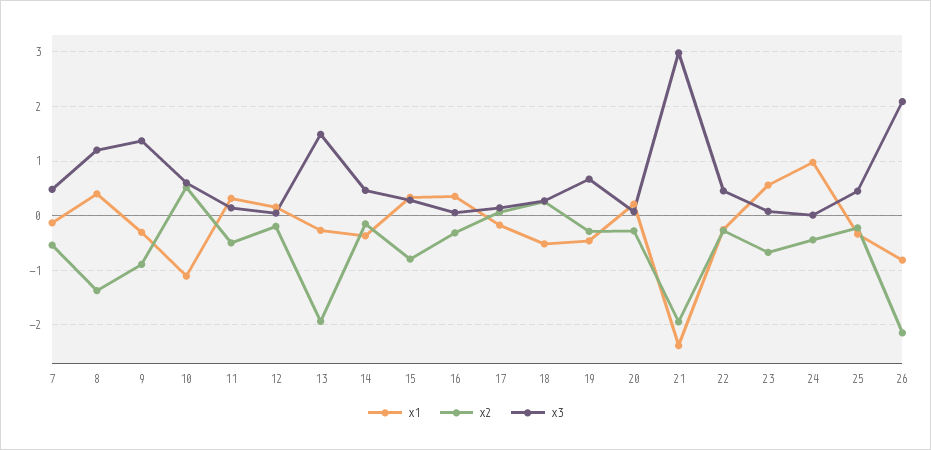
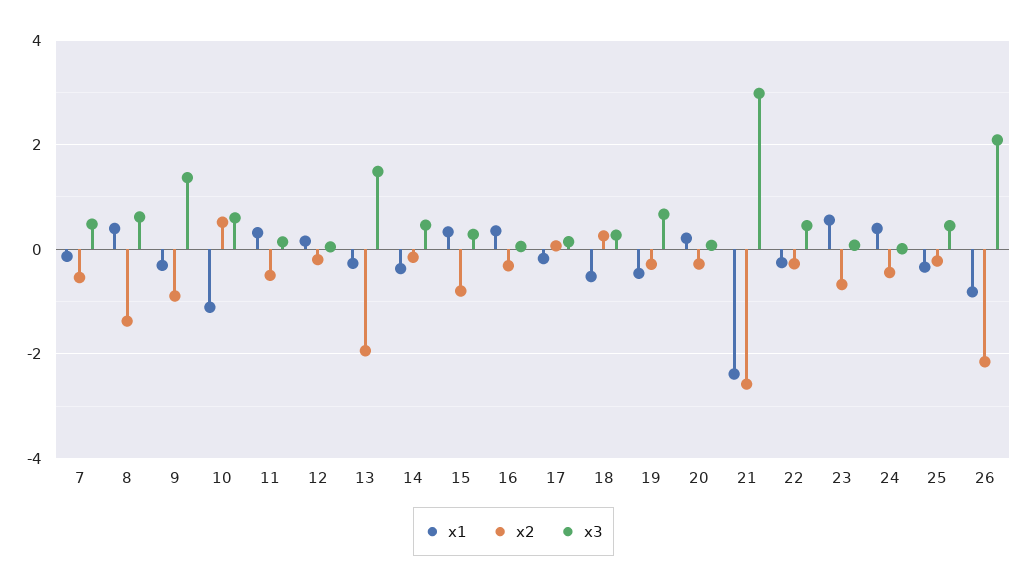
x3, 8: 1.2 -> 0.6
x2, 21: -2 -> -2.6
x1, 24: 1 -> 0.4

